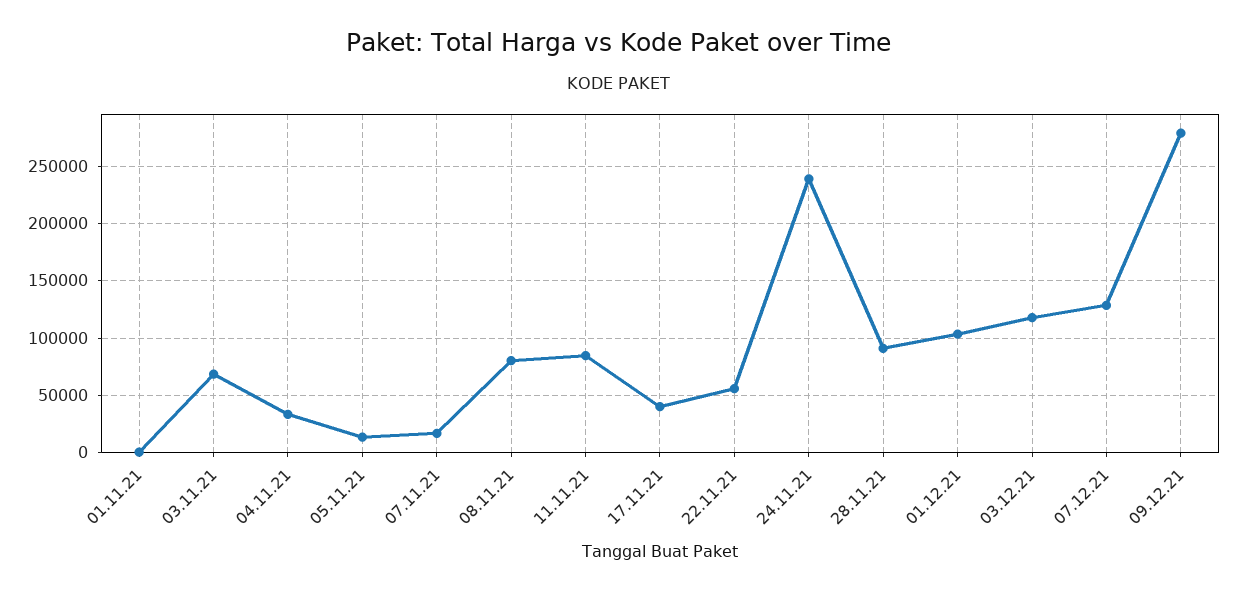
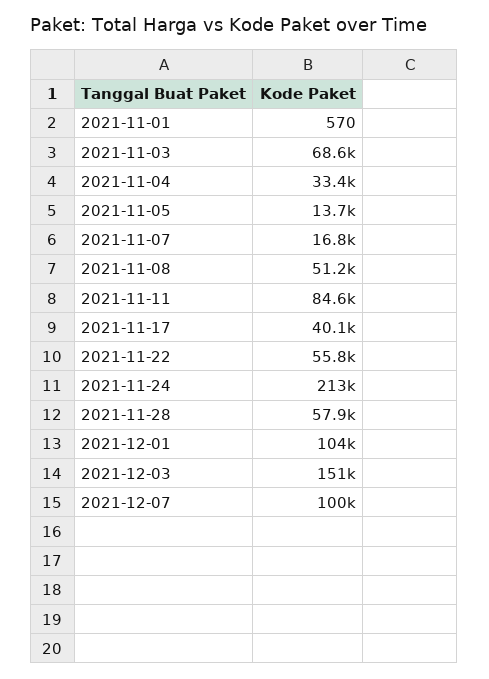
08.11.21: 80000 -> 51200
24.11.21: 240000 -> 213000
28.11.21: 90000 -> 57900
03.12.21: 120000 -> 151000
07.12.21: 130000 -> 100000
09.12.21: 280000 -> none

